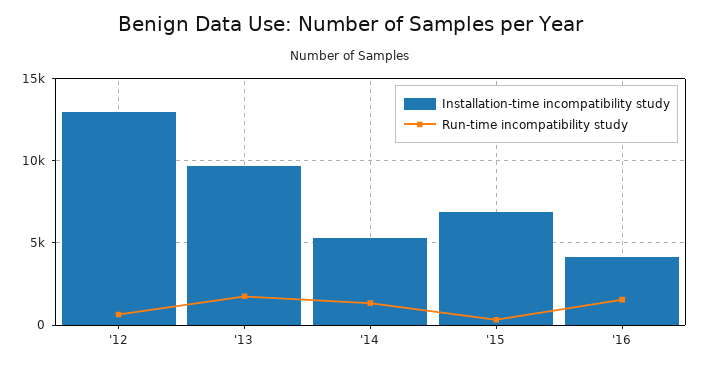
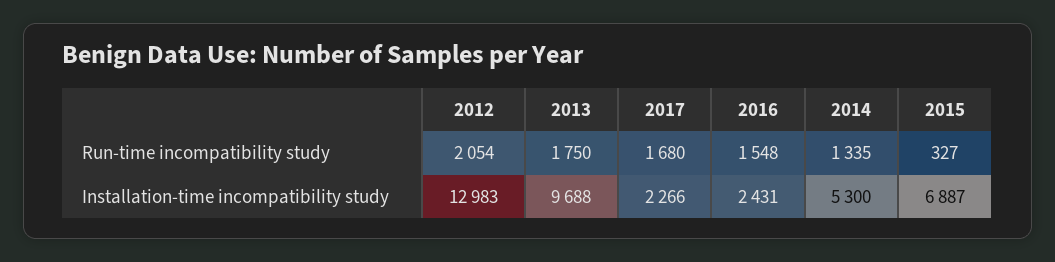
Run-time incompatibility study, '12: 500 -> 2054
Installation-time incompatibility study, '16: 4000 -> 2431
Run-time incompatibility study, 2017: none -> 1680
Installation-time incompatibility study, 2017: none -> 2266

